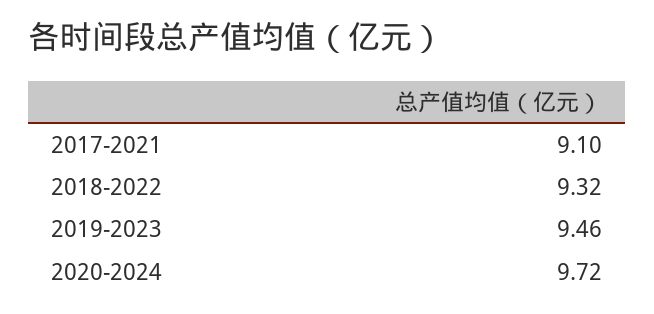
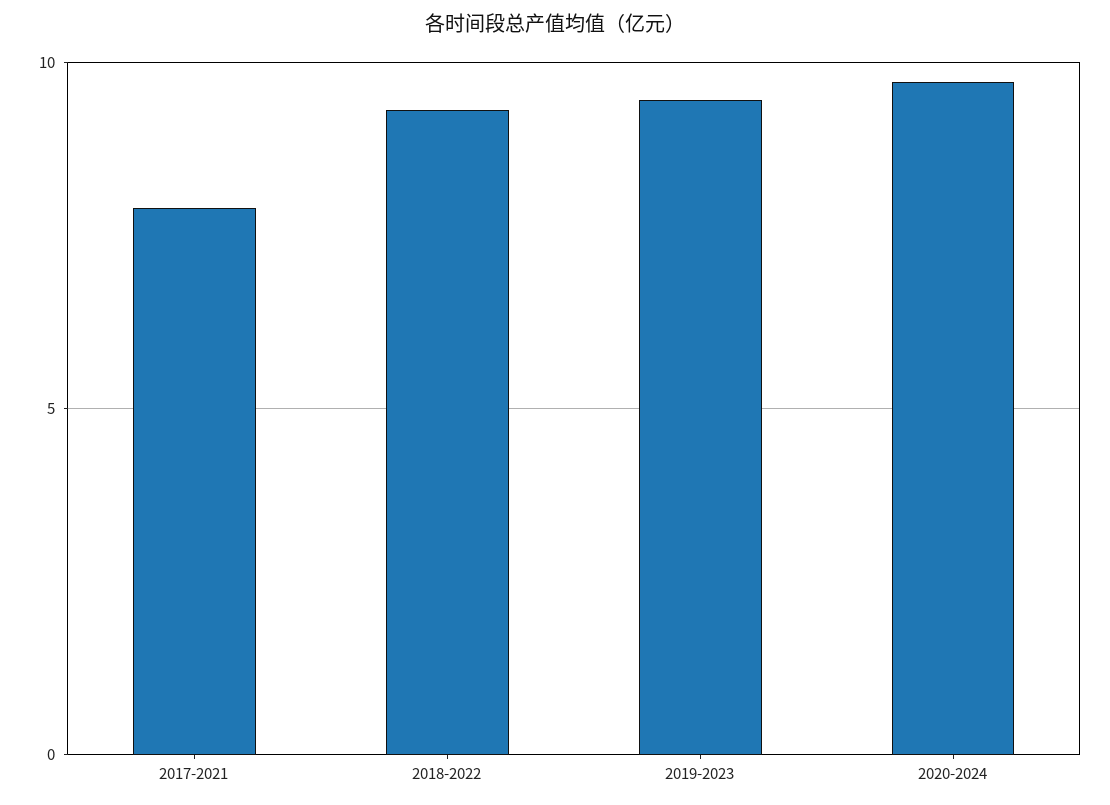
2017-2021: 9.1 -> 8

